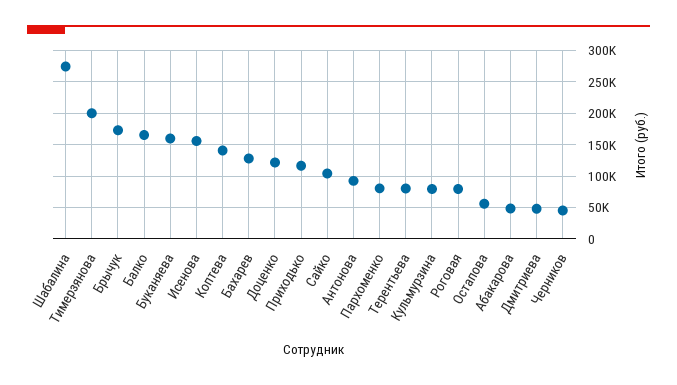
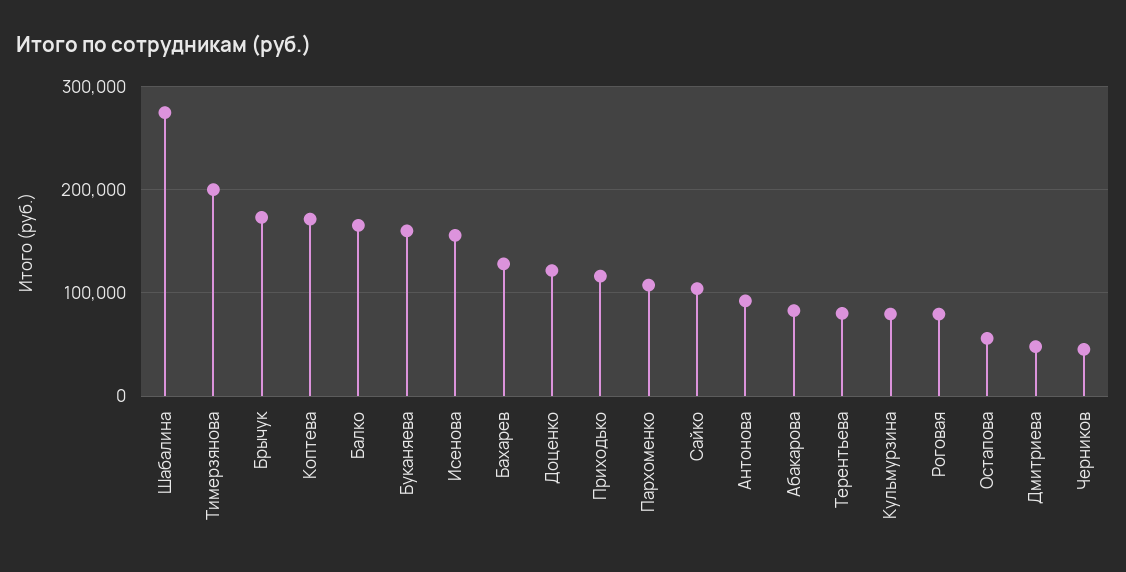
Коптева: 140000 -> 170000
Пархоменко: 80000 -> 110000
Абакарова: 50000 -> 80000

